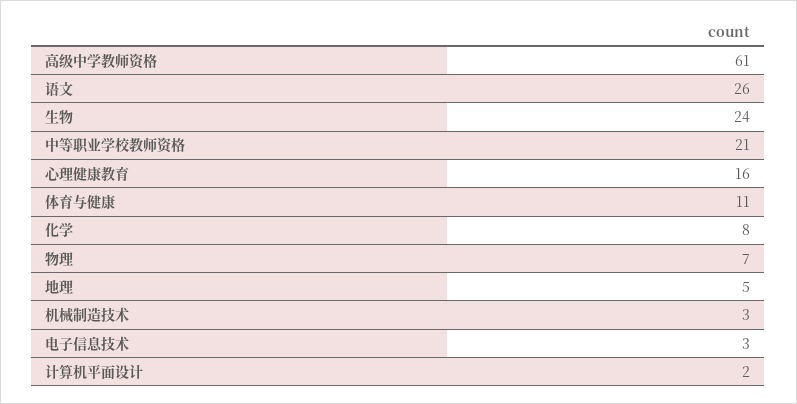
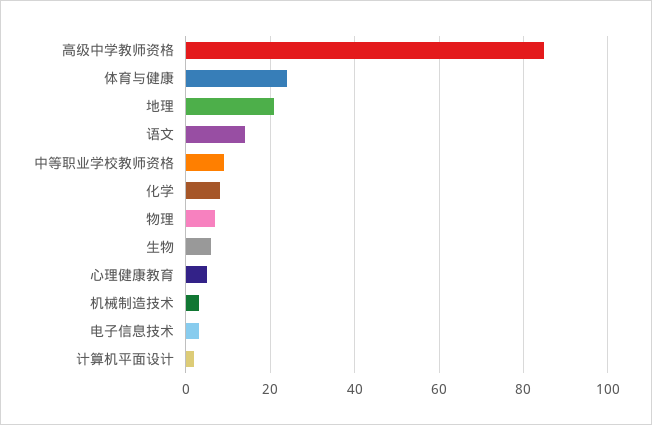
高级中学教师资格: 61 -> 85
语文: 26 -> 15
生物: 24 -> 5
中等职业学校教师资格: 21 -> 10
心理健康教育: 16 -> 5
体育与健康: 11 -> 25
地理: 5 -> 20

